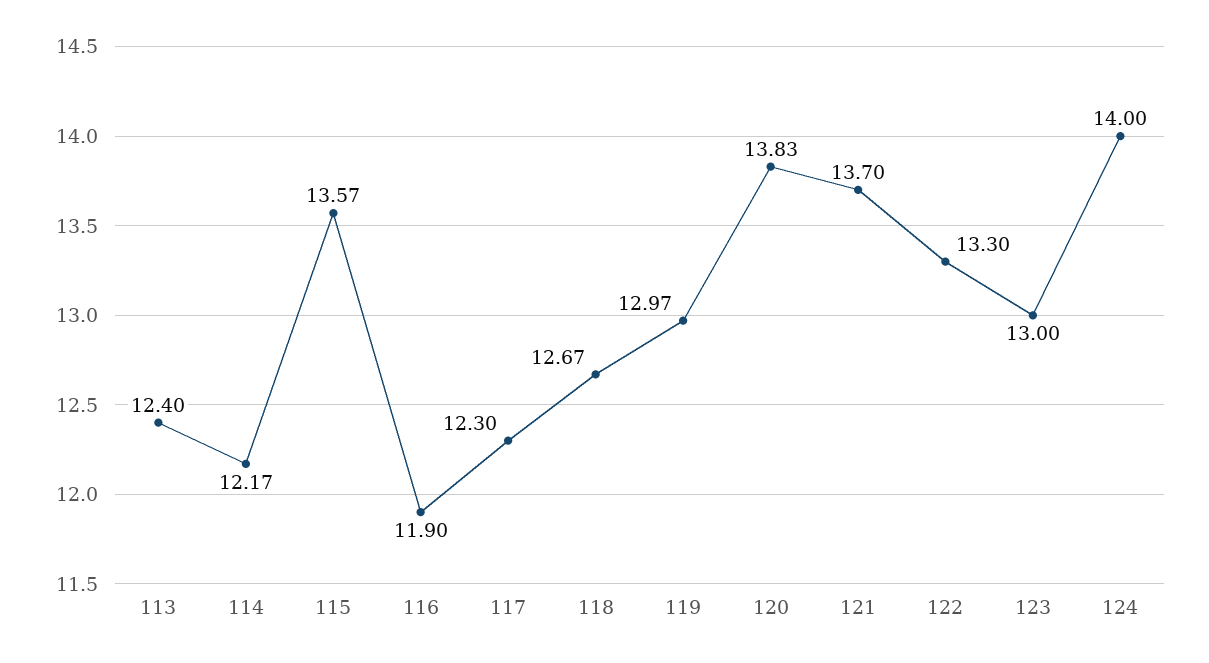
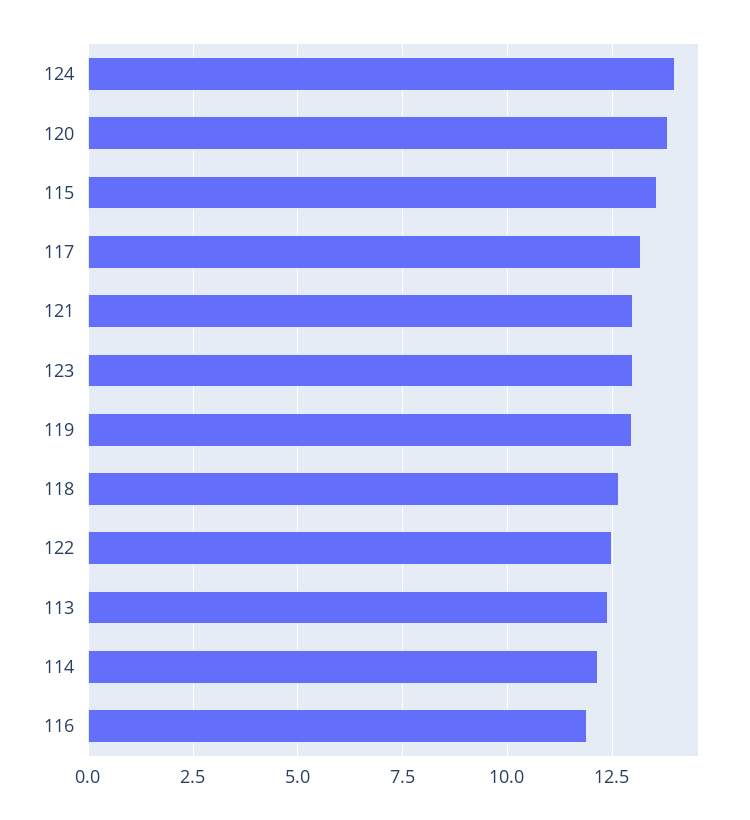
117: 12.3 -> 13.25
121: 13.7 -> 13
122: 13.3 -> 12.5

